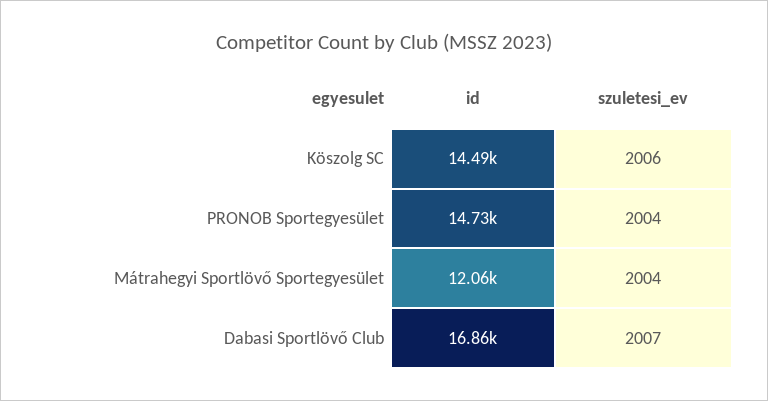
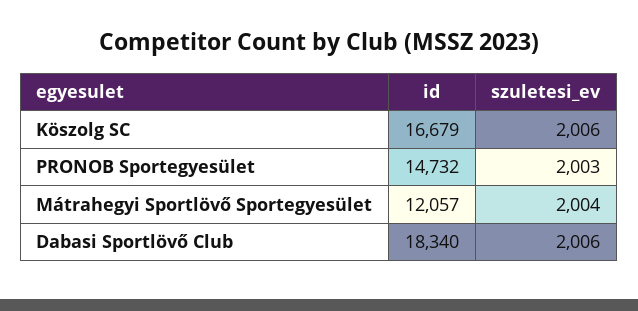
id, Köszolg SC: 14490 -> 16679
szuletesi_ev, PRONOB Sportegyesület: 2004 -> 2003
id, Dabasi Sportlövő Club: 16860 -> 18340
szuletesi_ev, Dabasi Sportlövő Club: 2007 -> 2006

